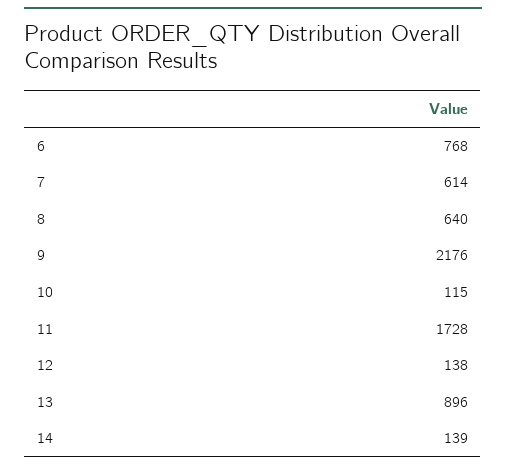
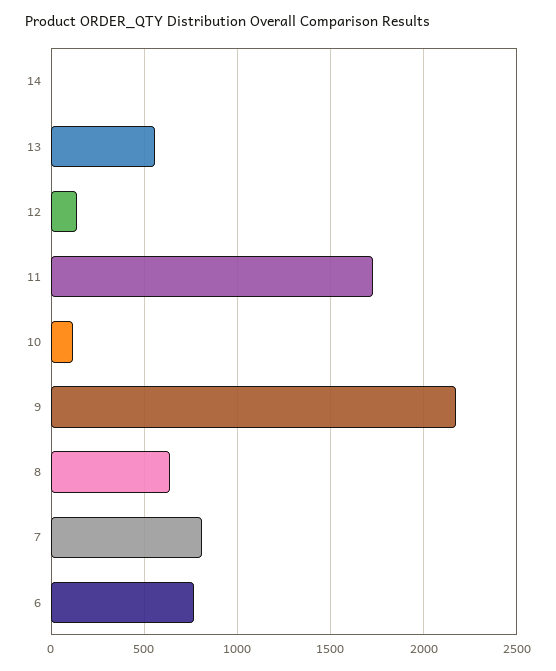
7: 614 -> 800
13: 896 -> 550
14: 139 -> 0

